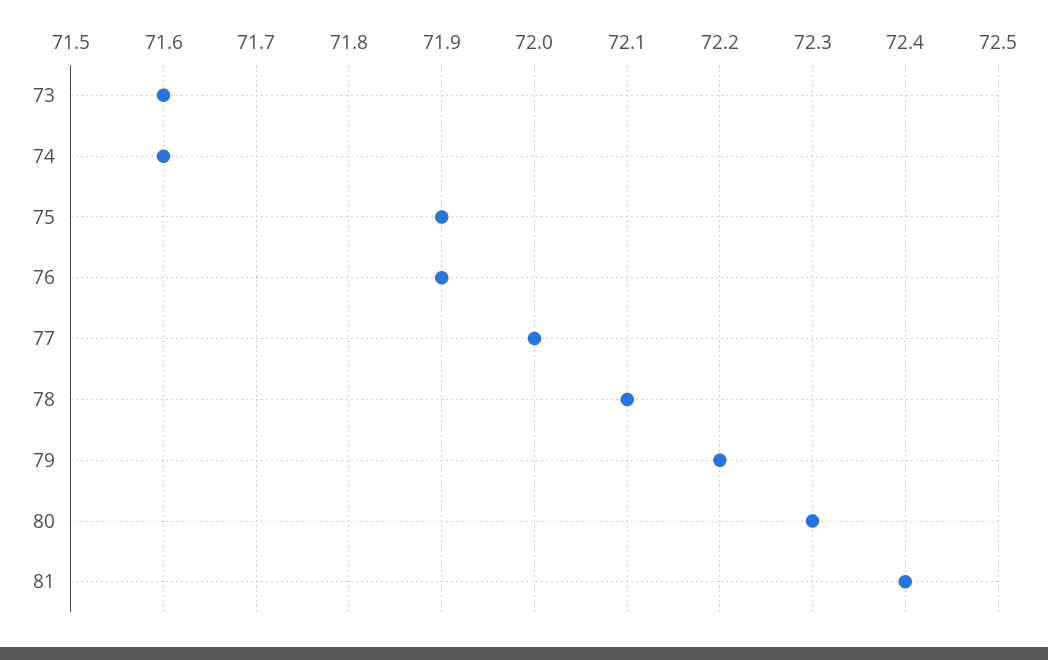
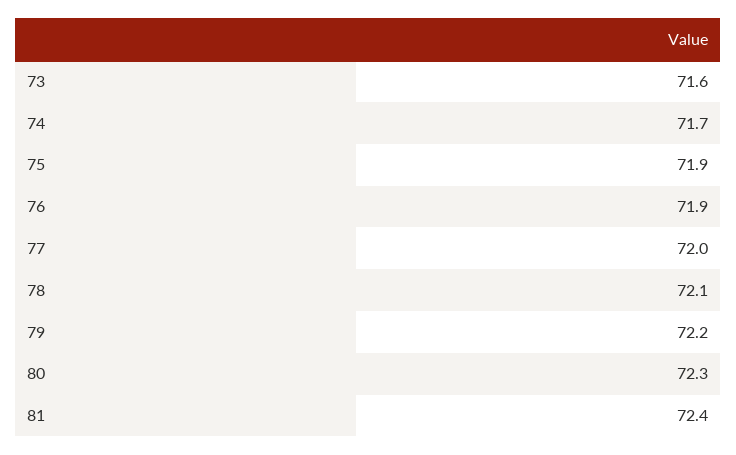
74: 71.6 -> 71.7

